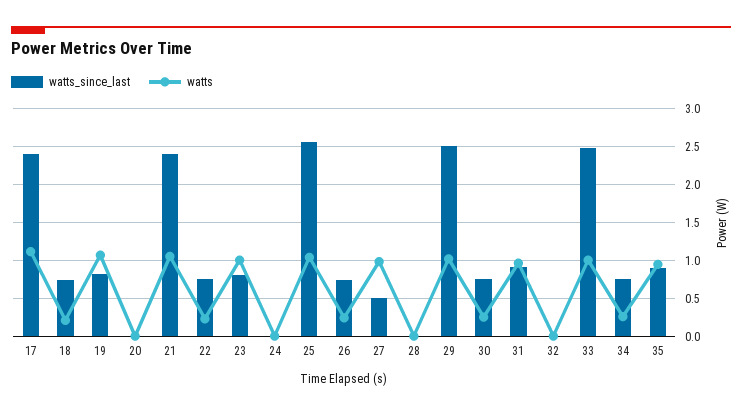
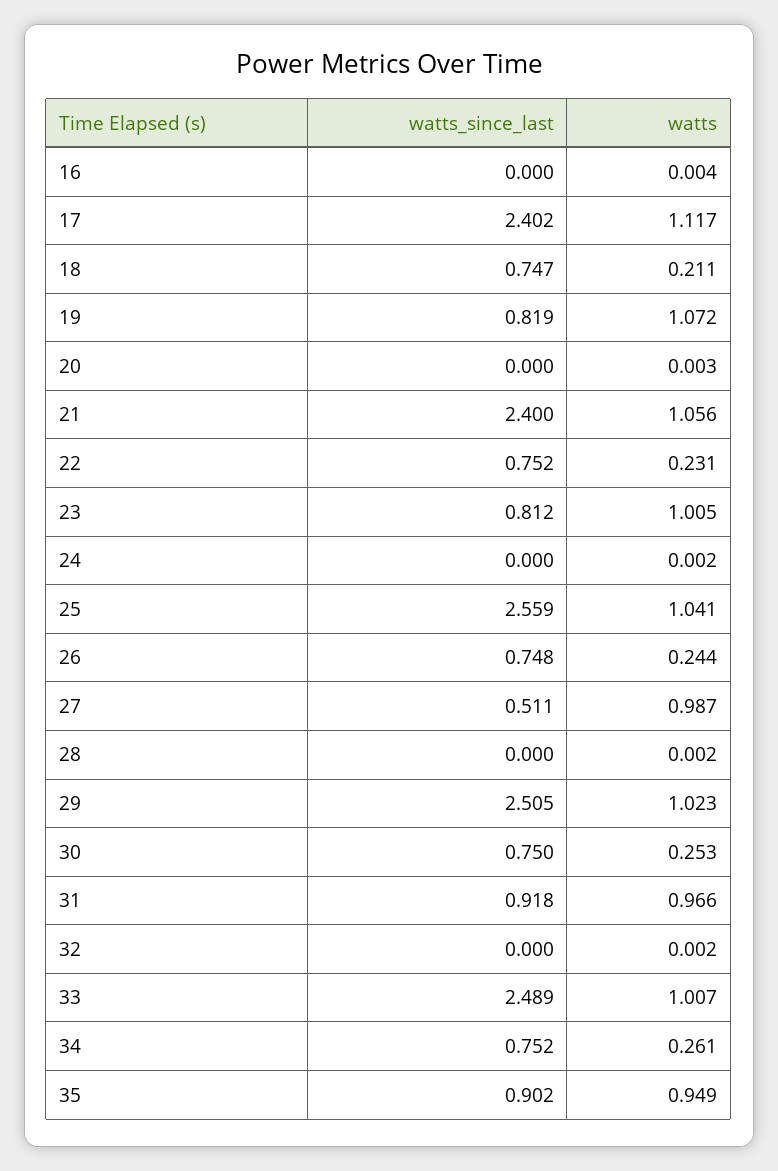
watts_since_last, 16: none -> 0
watts, 16: none -> 0.004

